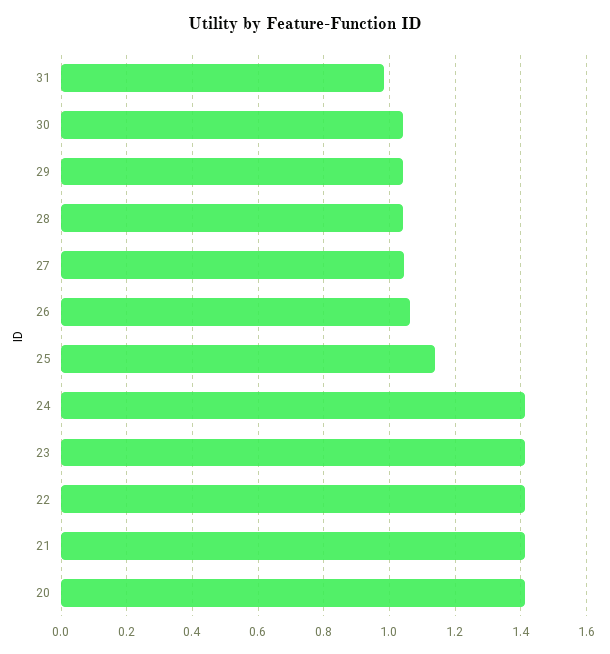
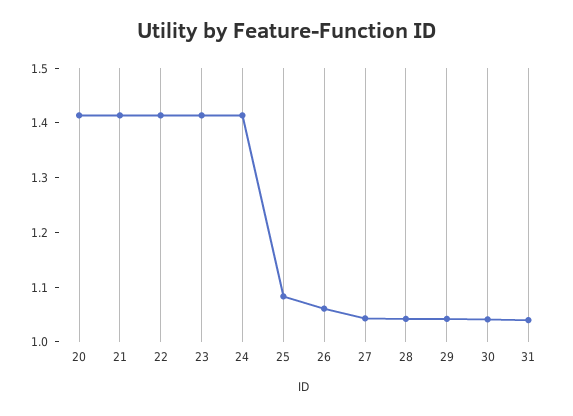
31: 0.98 -> 1.04
25: 1.14 -> 1.08

